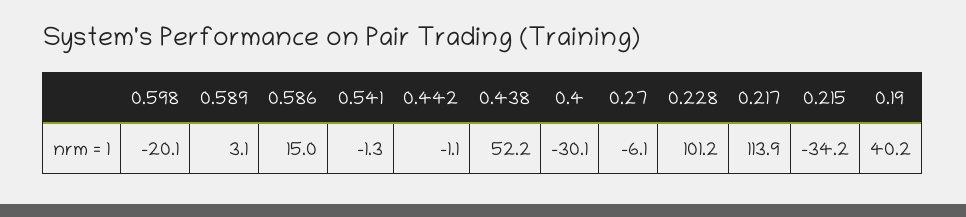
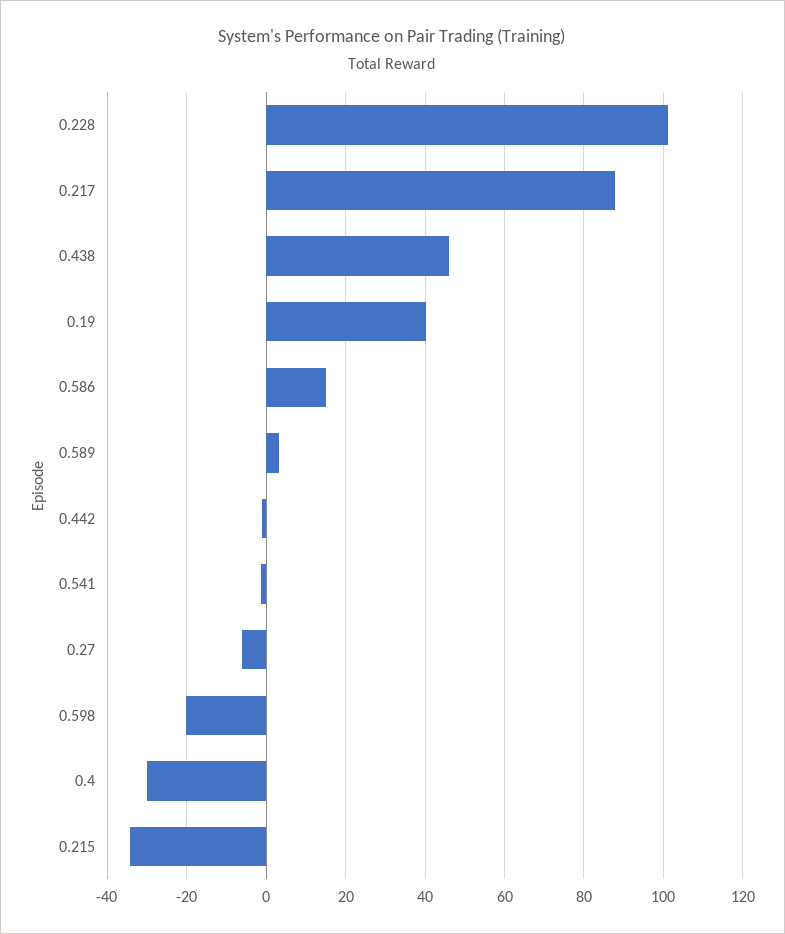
0.438: 52.2 -> 46
0.217: 113.9 -> 88

